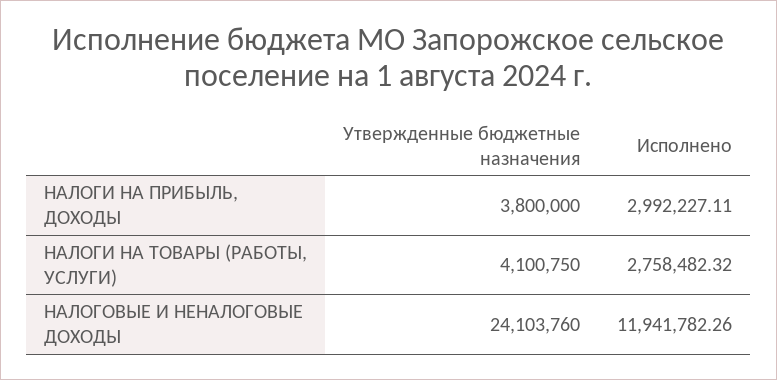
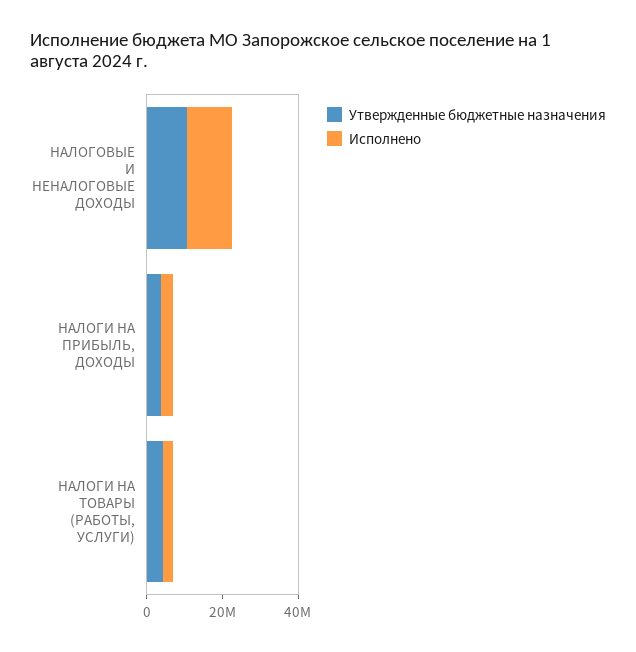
Утвержденные бюджетные назначения, НАЛОГОВЫЕ И НЕНАЛОГОВЫЕ ДОХОДЫ: 24103760 -> 10000000

